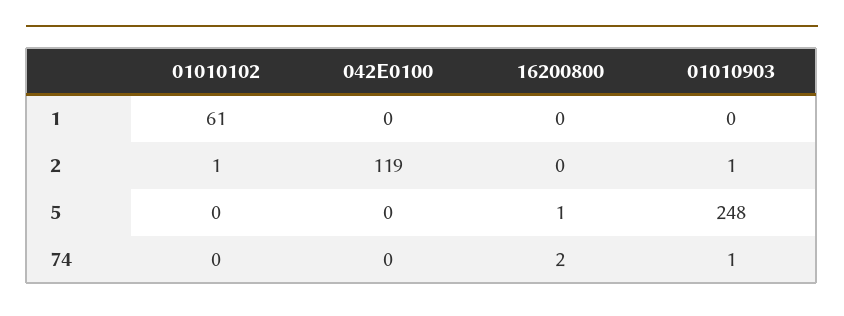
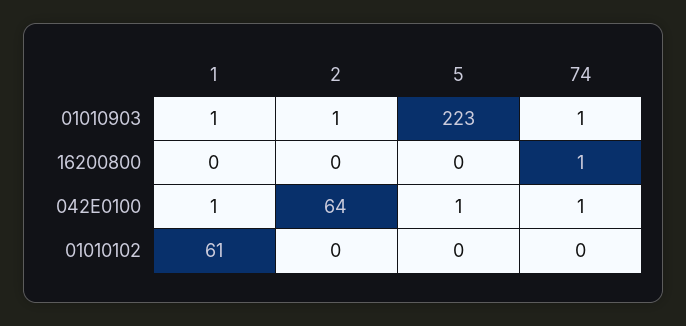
042E0100, 1: 0 -> 1
01010903, 1: 0 -> 1
01010102, 2: 1 -> 0
042E0100, 2: 119 -> 64
042E0100, 5: 0 -> 1
16200800, 5: 1 -> 0
01010903, 5: 248 -> 223
042E0100, 74: 0 -> 1
16200800, 74: 2 -> 1

